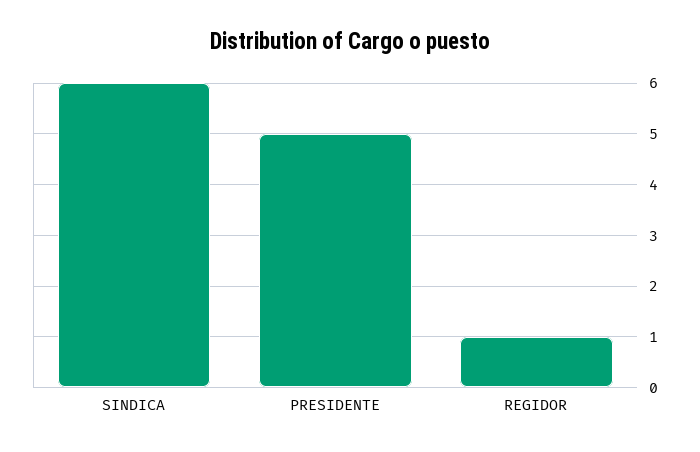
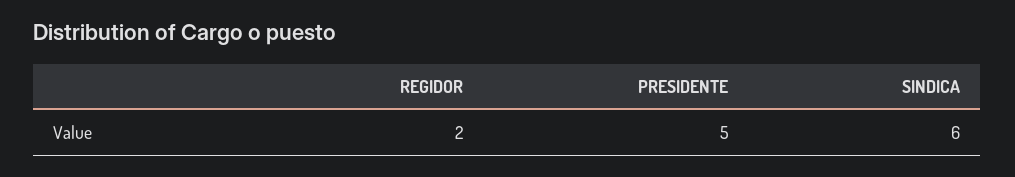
REGIDOR: 1 -> 2

